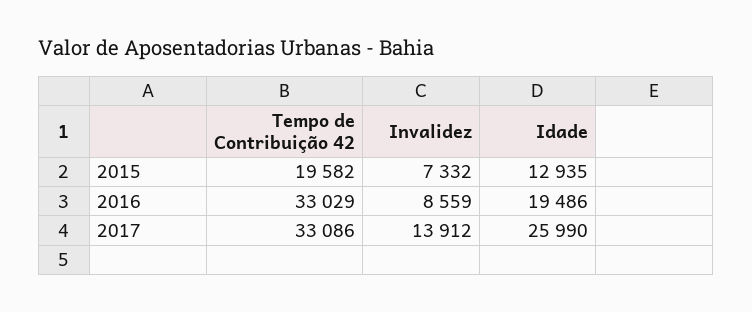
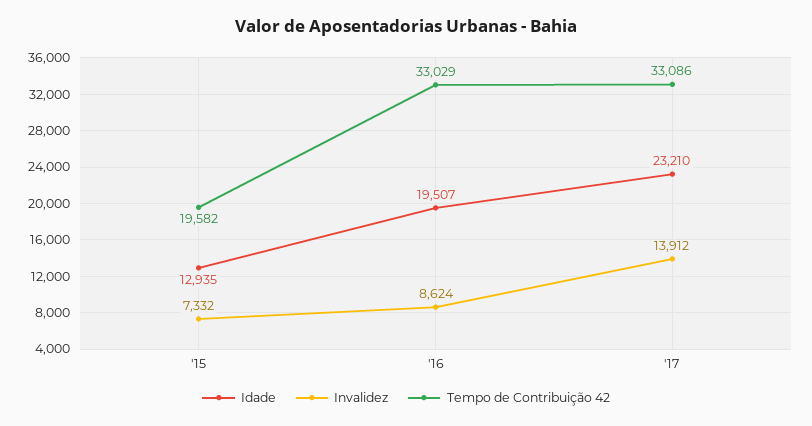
Invalidez, 2016: 8559 -> 8624
Idade, 2016: 19486 -> 19507
Idade, 2017: 25990 -> 23210

